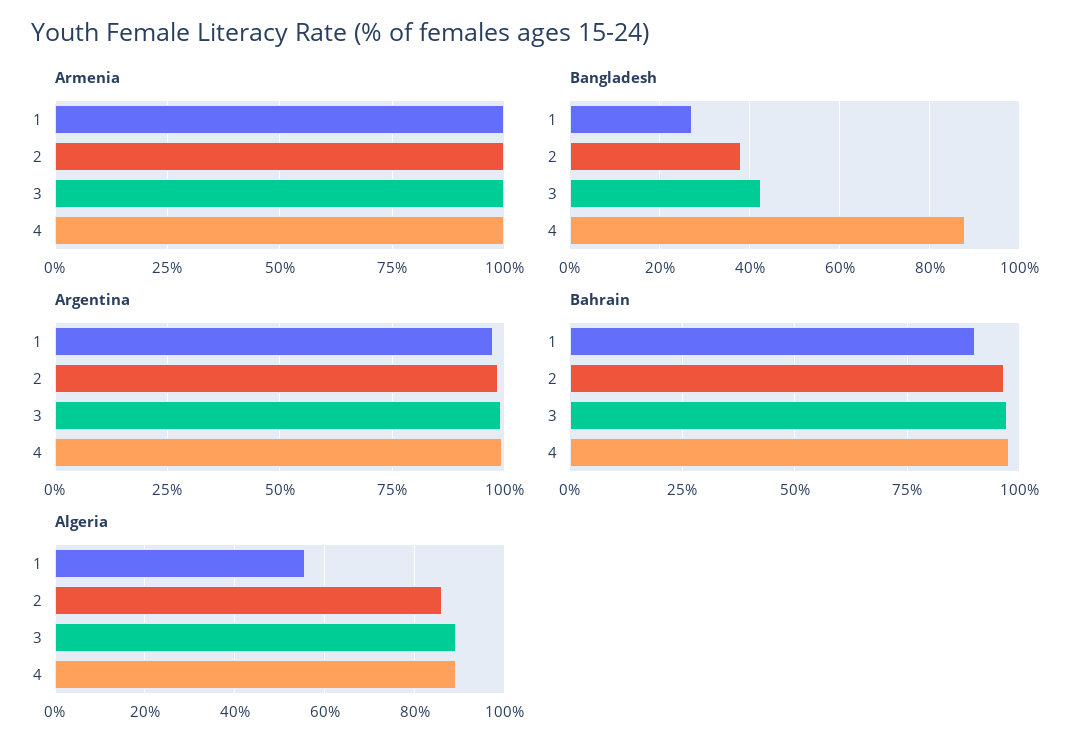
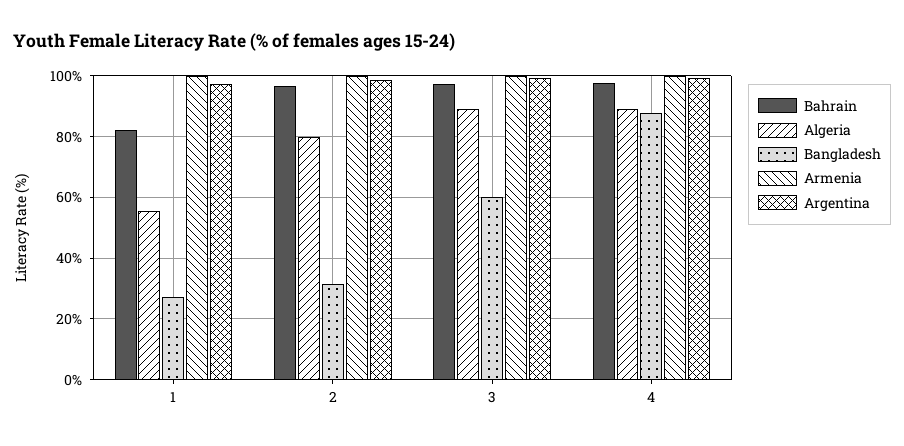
Bangladesh, 2: 38 -> 32
Bangladesh, 3: 42 -> 60
Bahrain, 1: 90 -> 82
Algeria, 2: 86 -> 80

